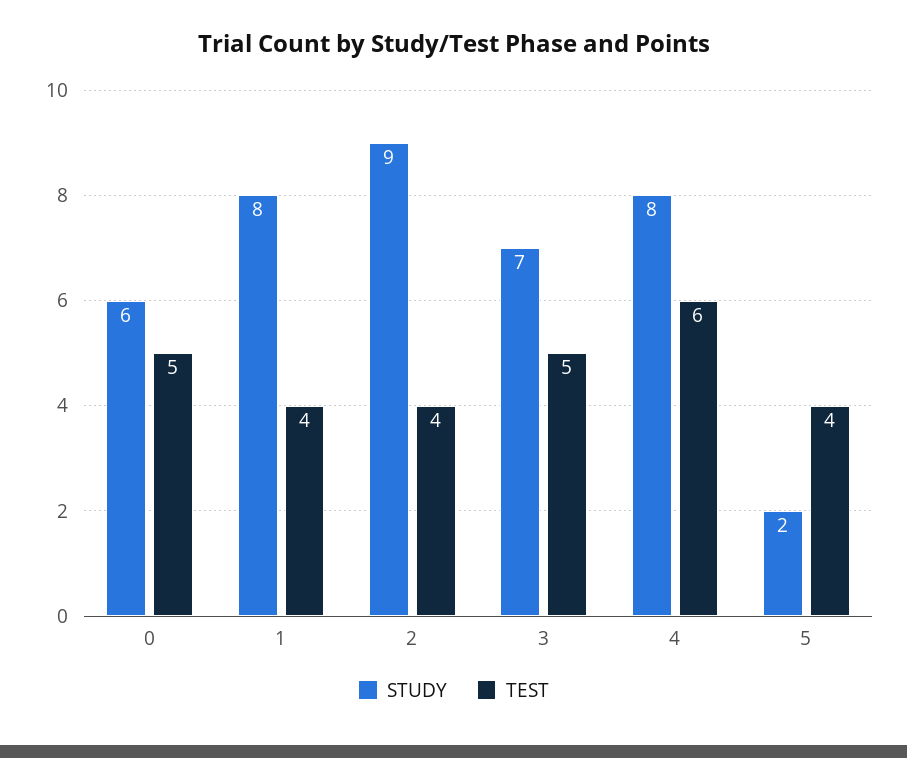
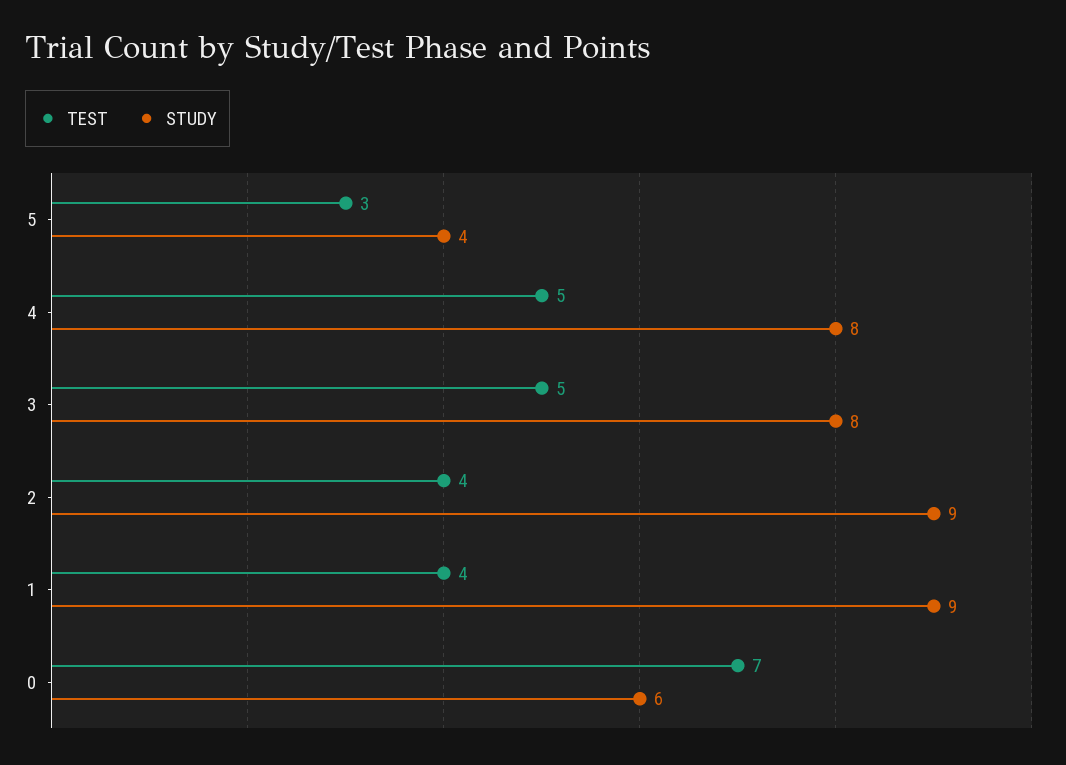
TEST, 0: 5 -> 7
STUDY, 1: 8 -> 9
STUDY, 3: 7 -> 8
TEST, 4: 6 -> 5
STUDY, 5: 2 -> 4
TEST, 5: 4 -> 3

